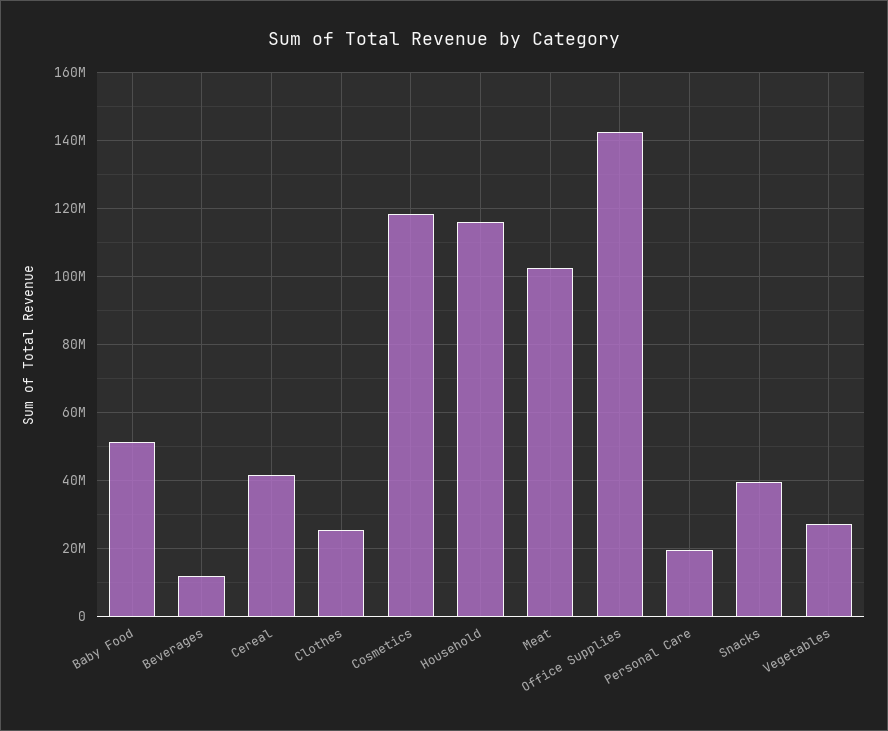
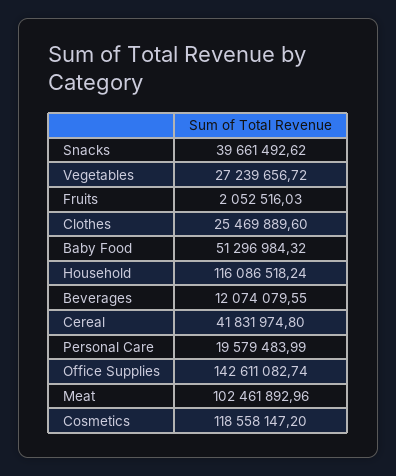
Fruits: none -> 2052516.03

